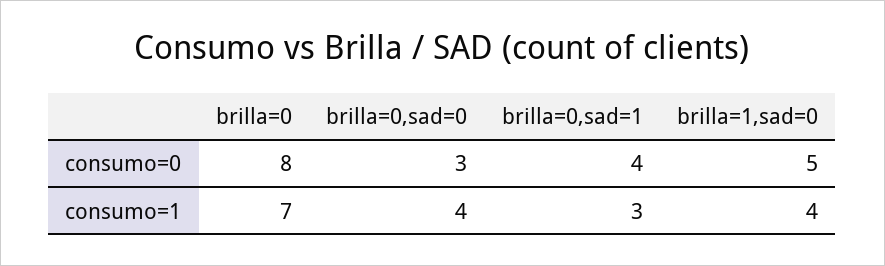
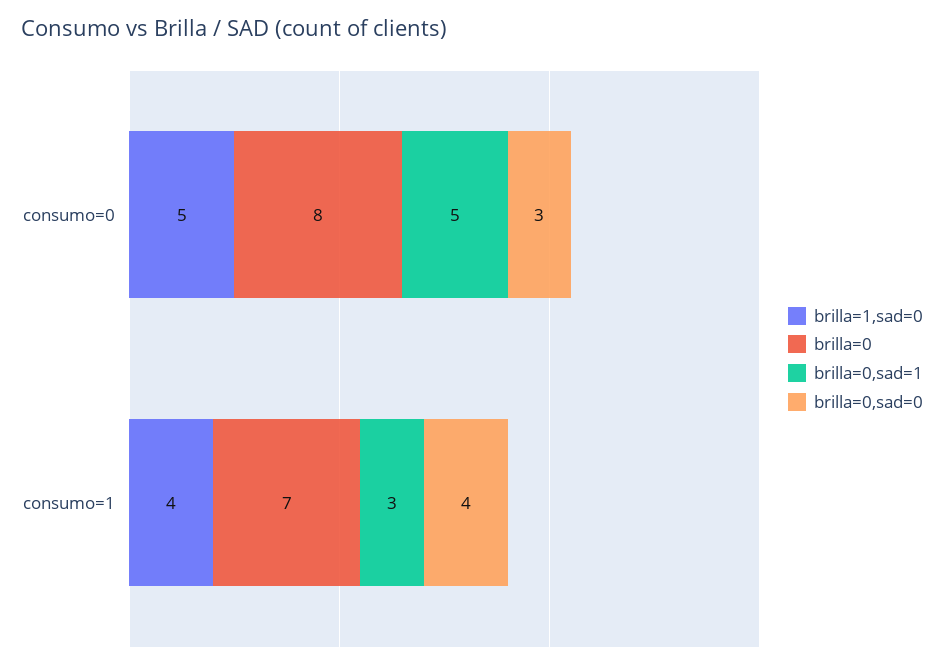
brilla=0,sad=1, consumo=0: 4 -> 5

